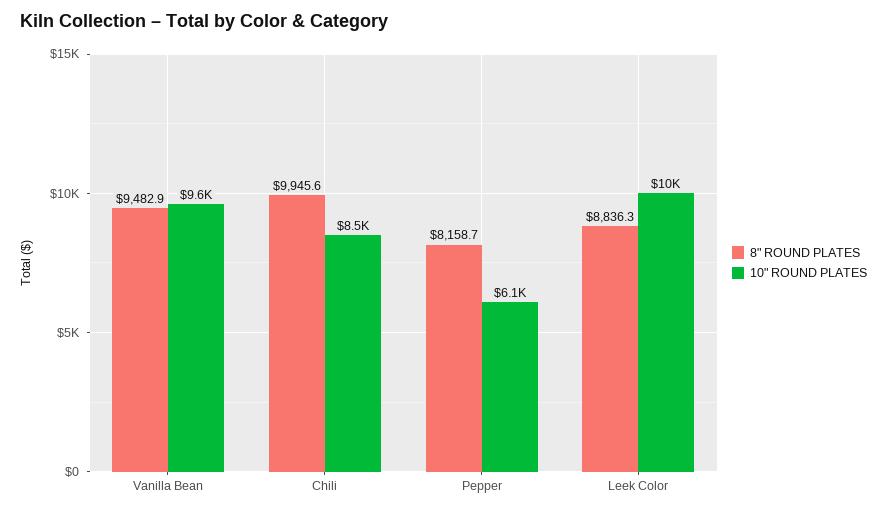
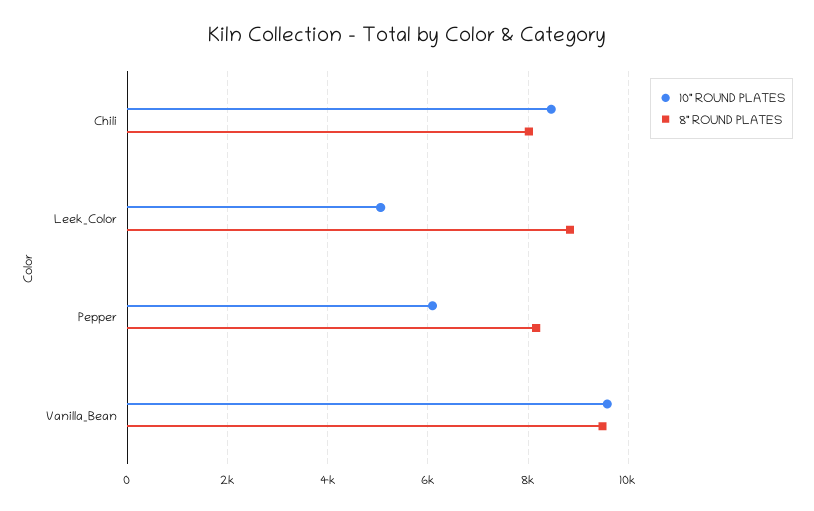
8" ROUND PLATES, Chili: 9945.6 -> 8000
10" ROUND PLATES, Leek Color: 10000 -> 5000

